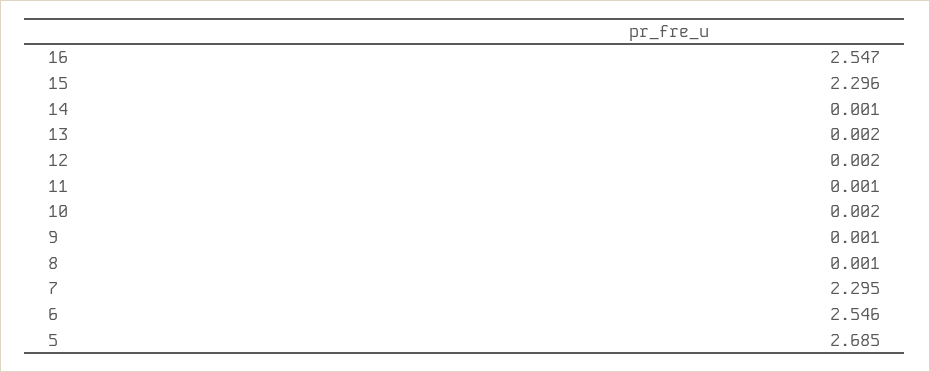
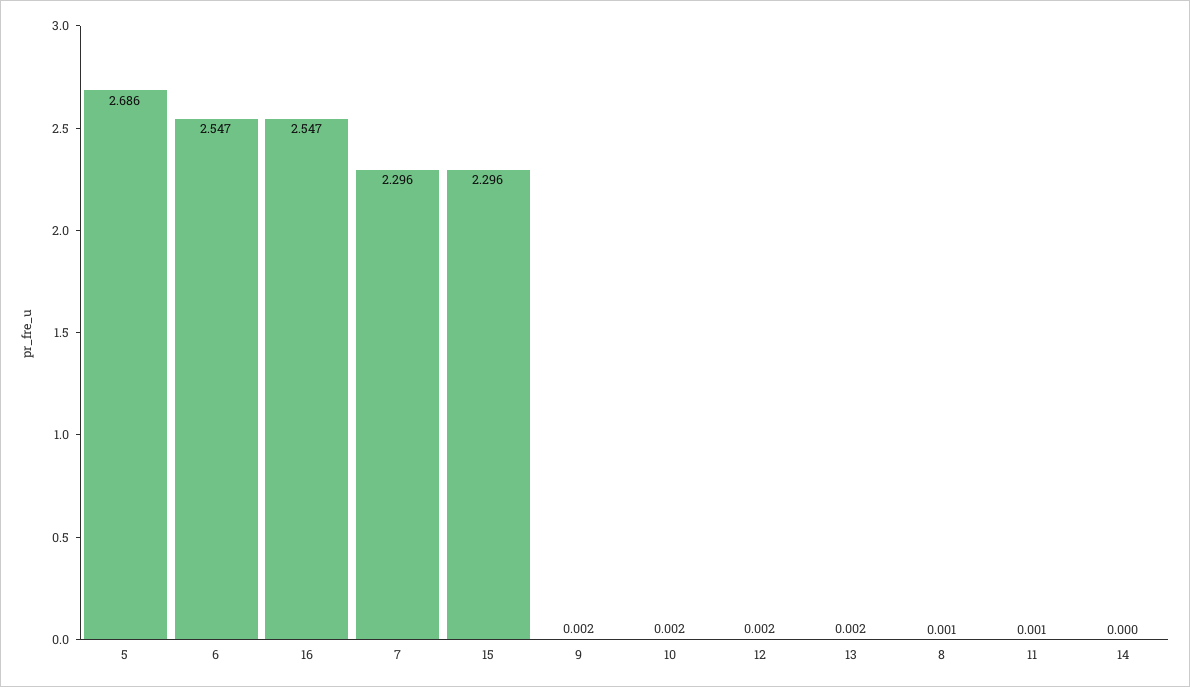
14: 0.001 -> 0
9: 0.001 -> 0.002
7: 2.295 -> 2.296
6: 2.546 -> 2.547
5: 2.685 -> 2.686

